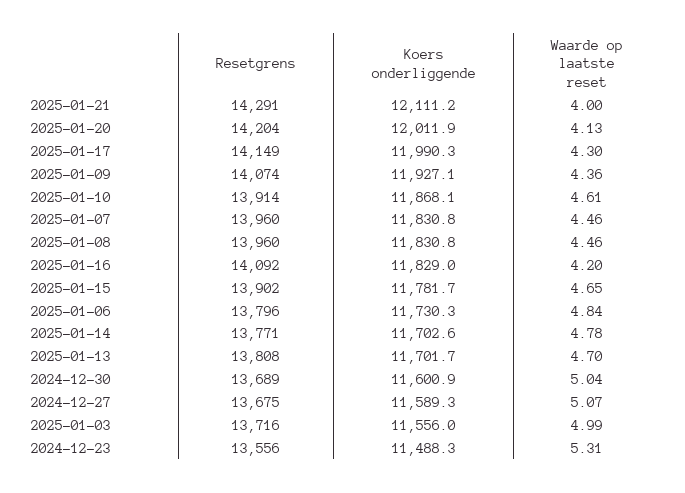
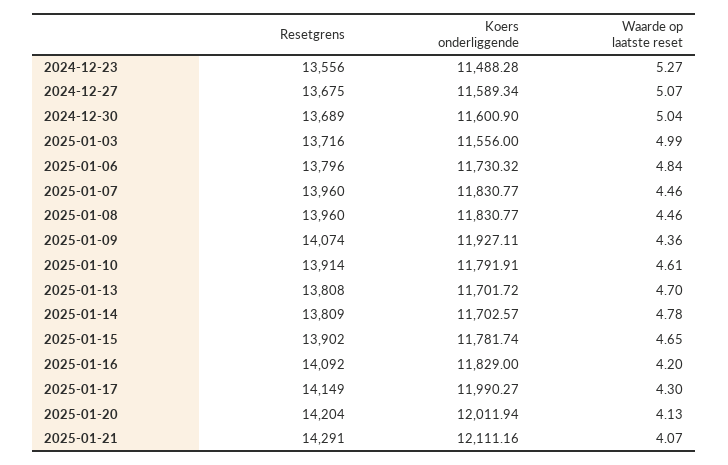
Waarde op laatste reset, 2025-01-21: 4 -> 4.07
Koers onderliggende, 2025-01-10: 11868.1 -> 11791.91
Resetgrens, 2025-01-14: 13771 -> 13809
Waarde op laatste reset, 2024-12-23: 5.31 -> 5.27

